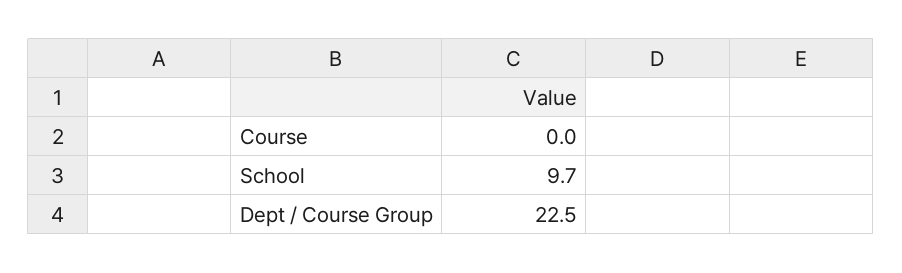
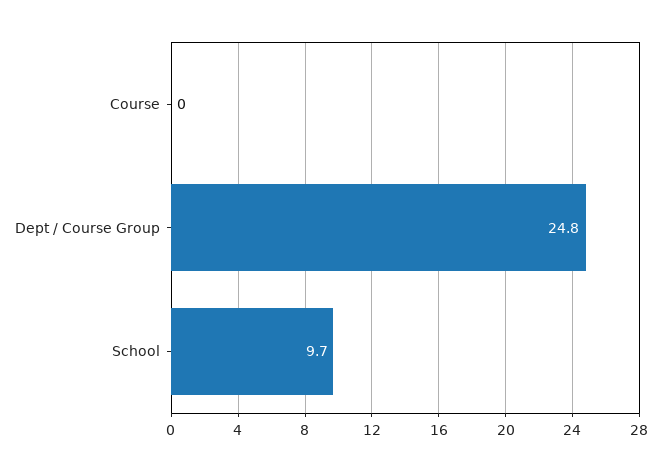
Dept / Course Group: 22.5 -> 24.8

